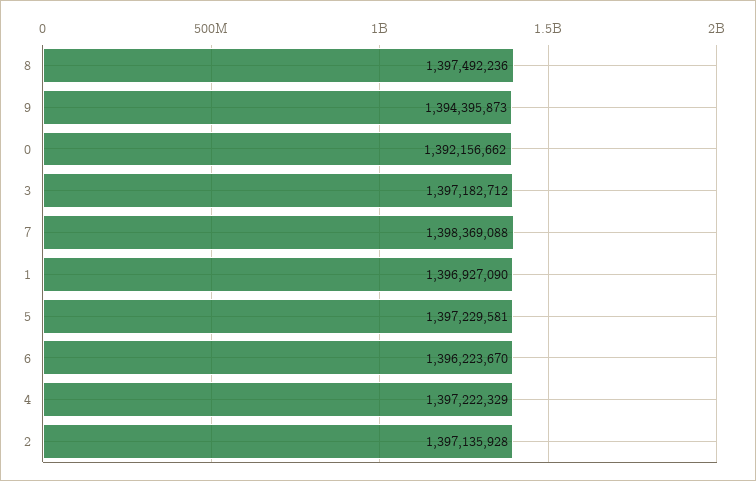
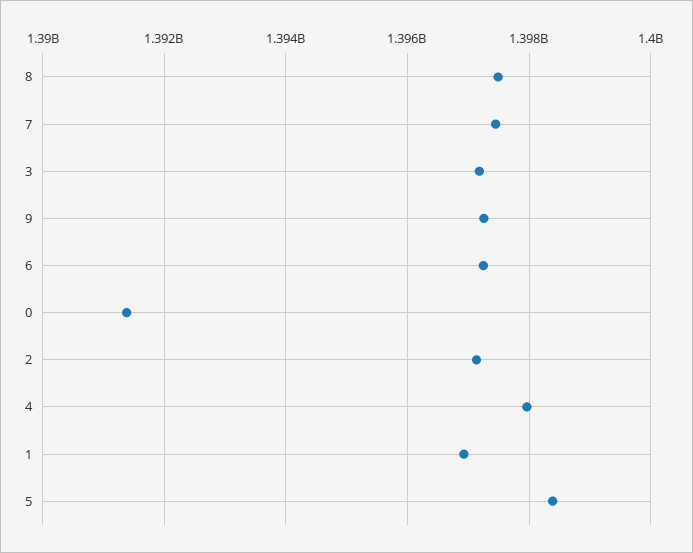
9: 1394395873 -> 1397200000
0: 1392156662 -> 1391400000
7: 1398369088 -> 1397400000
5: 1397229581 -> 1398400000
6: 1396223670 -> 1397200000
4: 1397222329 -> 1398000000

